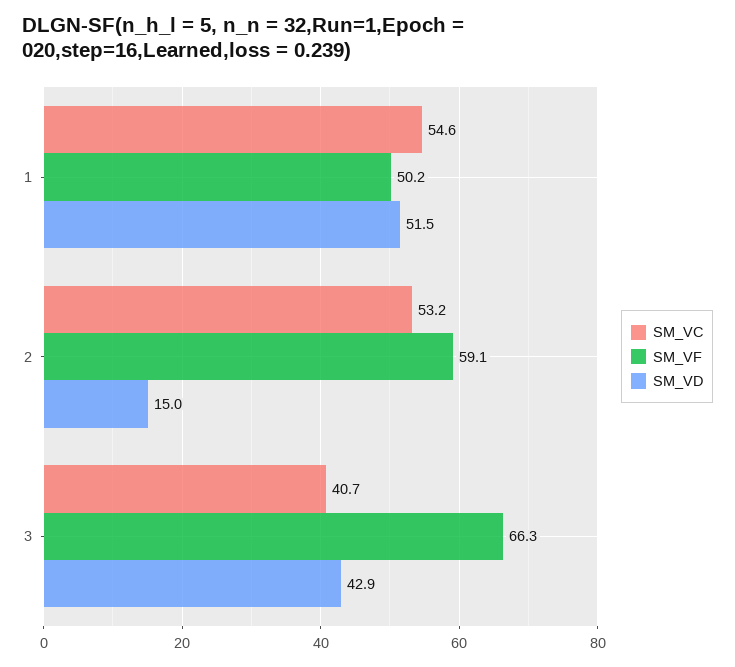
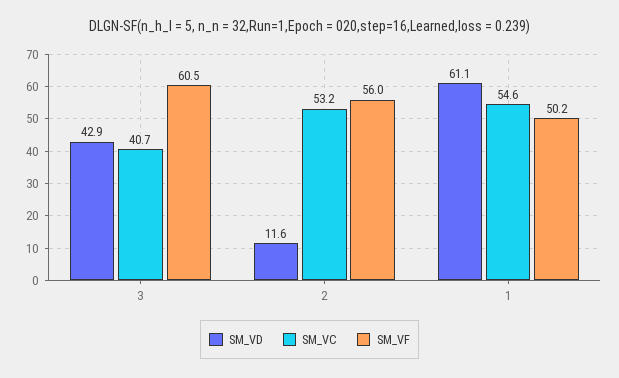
SM_VD, 1: 51.5 -> 61.1
SM_VF, 2: 59.1 -> 56
SM_VD, 2: 15 -> 11.6
SM_VF, 3: 66.3 -> 60.5

